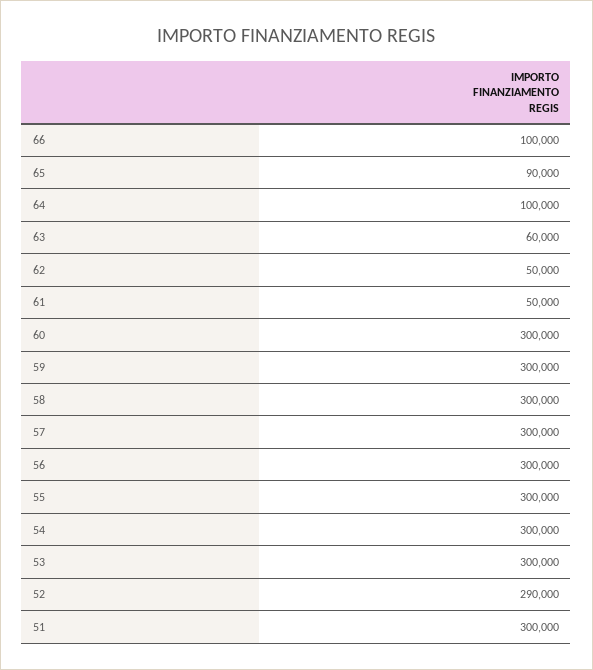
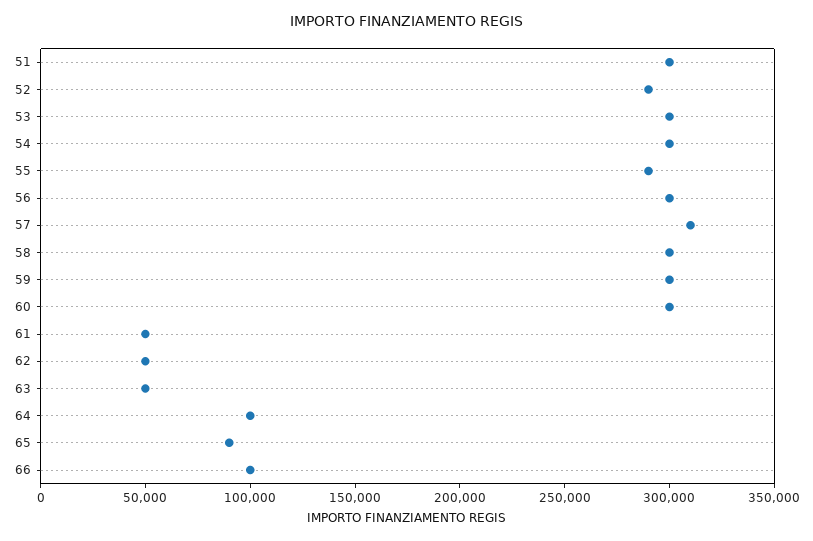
63: 60000 -> 50000
57: 300000 -> 310000
55: 300000 -> 290000

